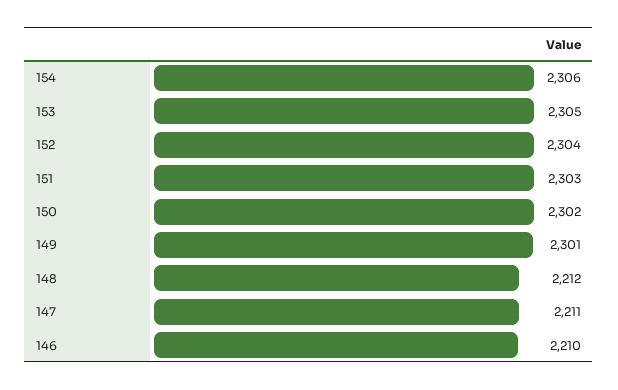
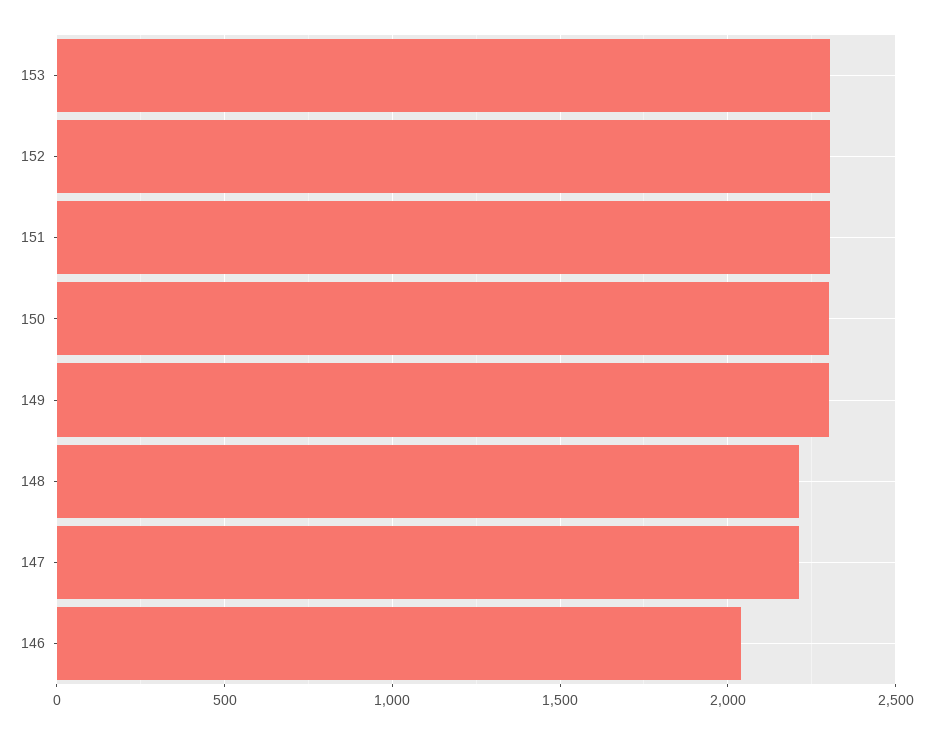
154: 2306 -> none
146: 2210 -> 2050

